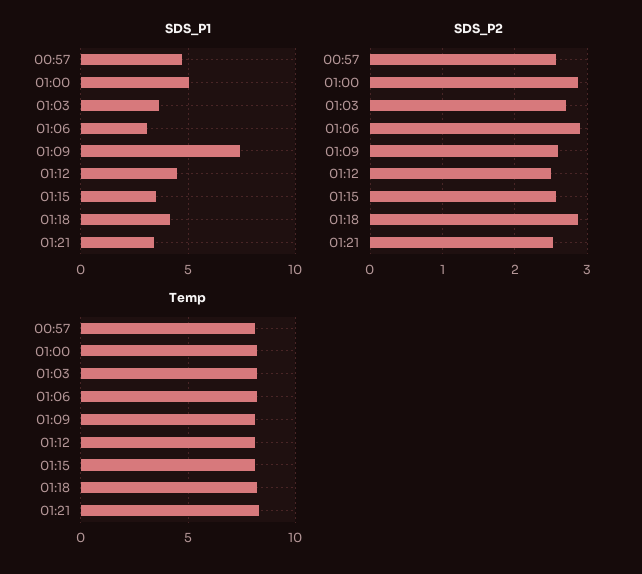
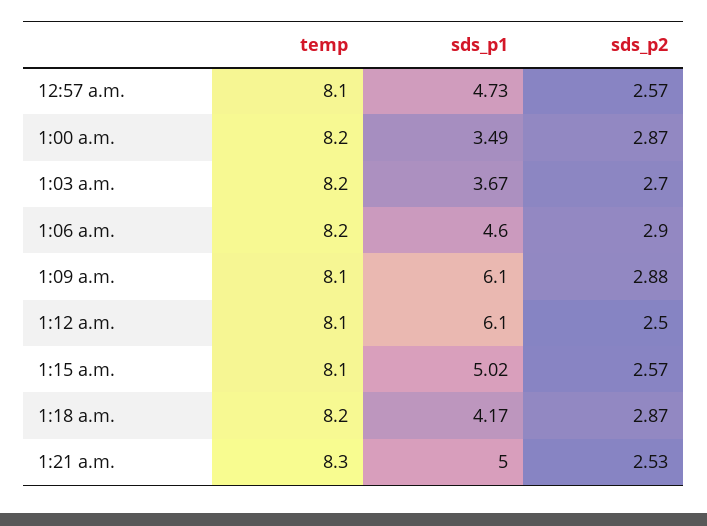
SDS_P1, 01:00: 5 -> 3.49
SDS_P1, 01:06: 3 -> 4.6
SDS_P1, 01:09: 7.5 -> 6.1
SDS_P1, 01:12: 4.5 -> 6.1
SDS_P1, 01:15: 3.5 -> 5.02
SDS_P1, 01:21: 3.5 -> 5
SDS_P2, 01:09: 2.6 -> 2.88

